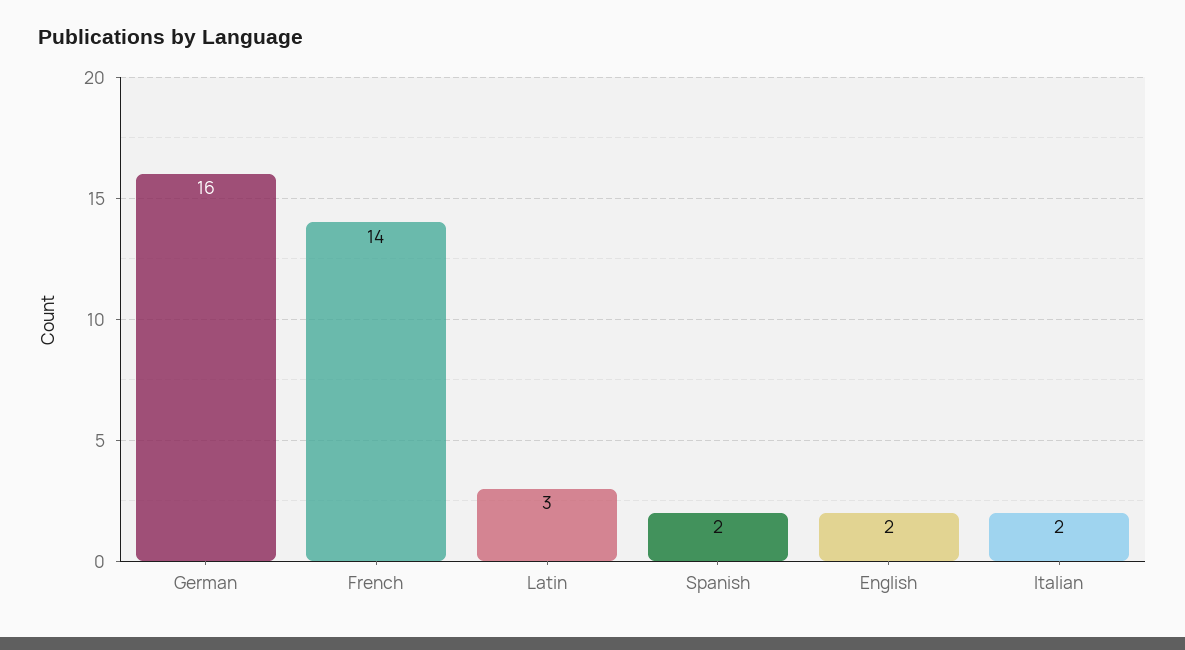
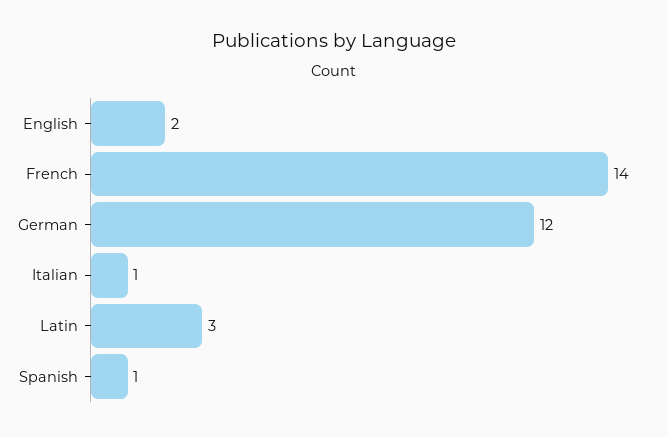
German: 16 -> 12
Spanish: 2 -> 1
Italian: 2 -> 1

